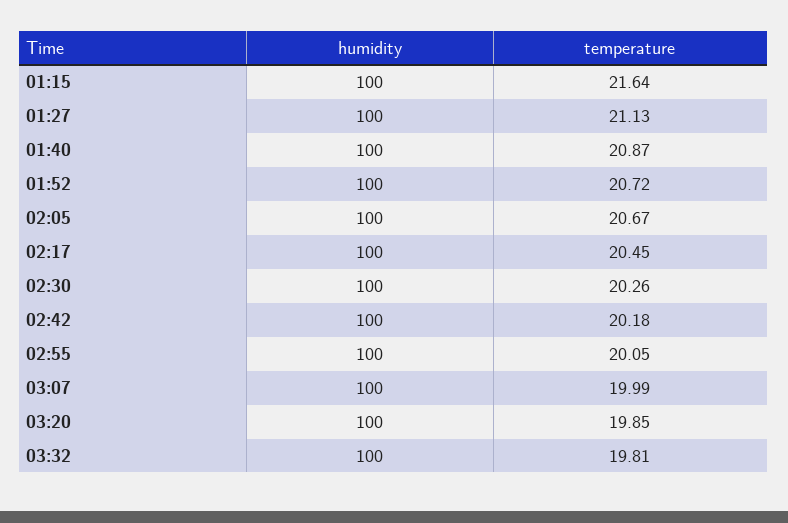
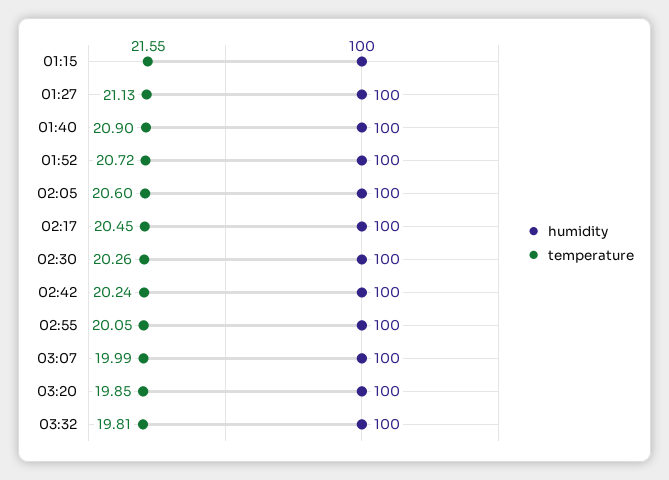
temperature, 01:15: 21.64 -> 21.55
temperature, 01:40: 20.87 -> 20.9
temperature, 02:05: 20.67 -> 20.6
temperature, 02:42: 20.18 -> 20.24

